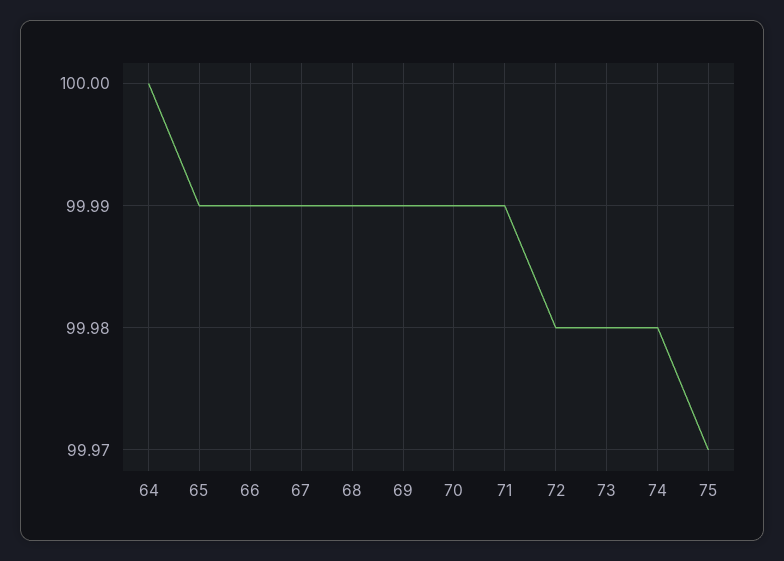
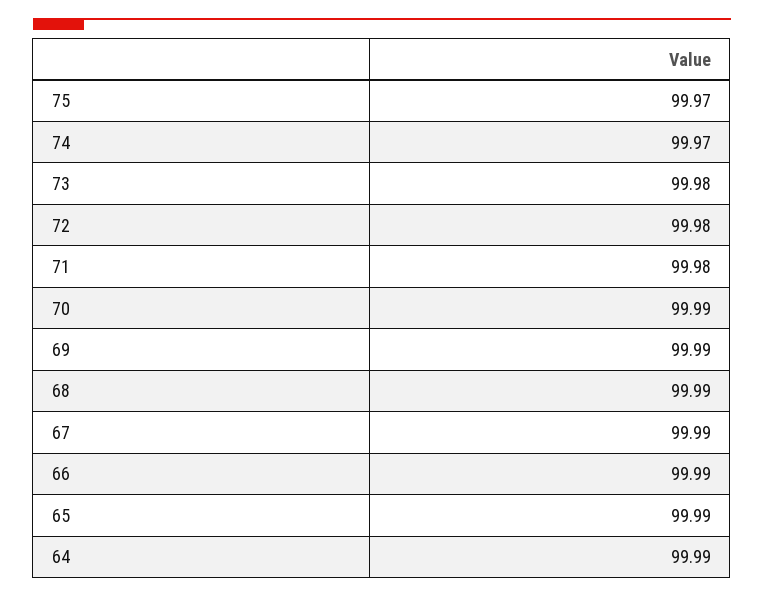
64: 100 -> 99.99
71: 99.99 -> 99.98
74: 99.98 -> 99.97

